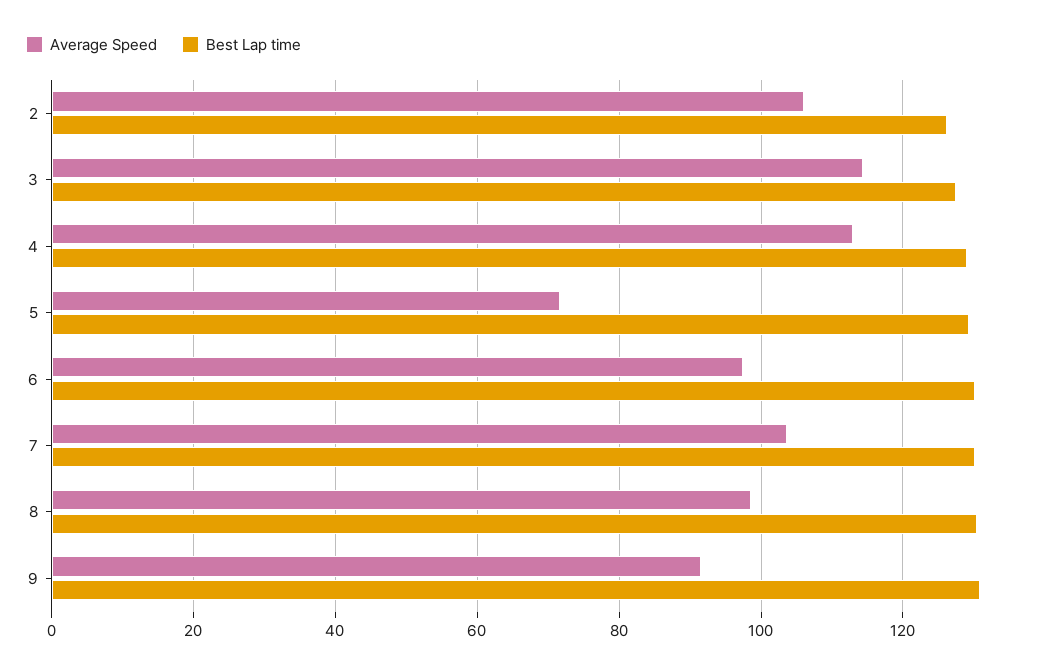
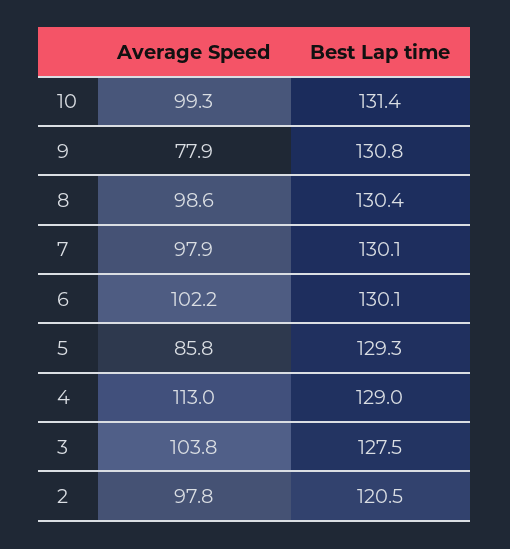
Average Speed, 2: 106 -> 97.8
Best Lap time, 2: 126 -> 120.5
Average Speed, 3: 114 -> 103.8
Average Speed, 5: 72 -> 85.8
Average Speed, 6: 98 -> 102.2
Average Speed, 7: 104 -> 97.9
Average Speed, 9: 92 -> 77.9
Average Speed, 10: none -> 99.3
Best Lap time, 10: none -> 131.4

